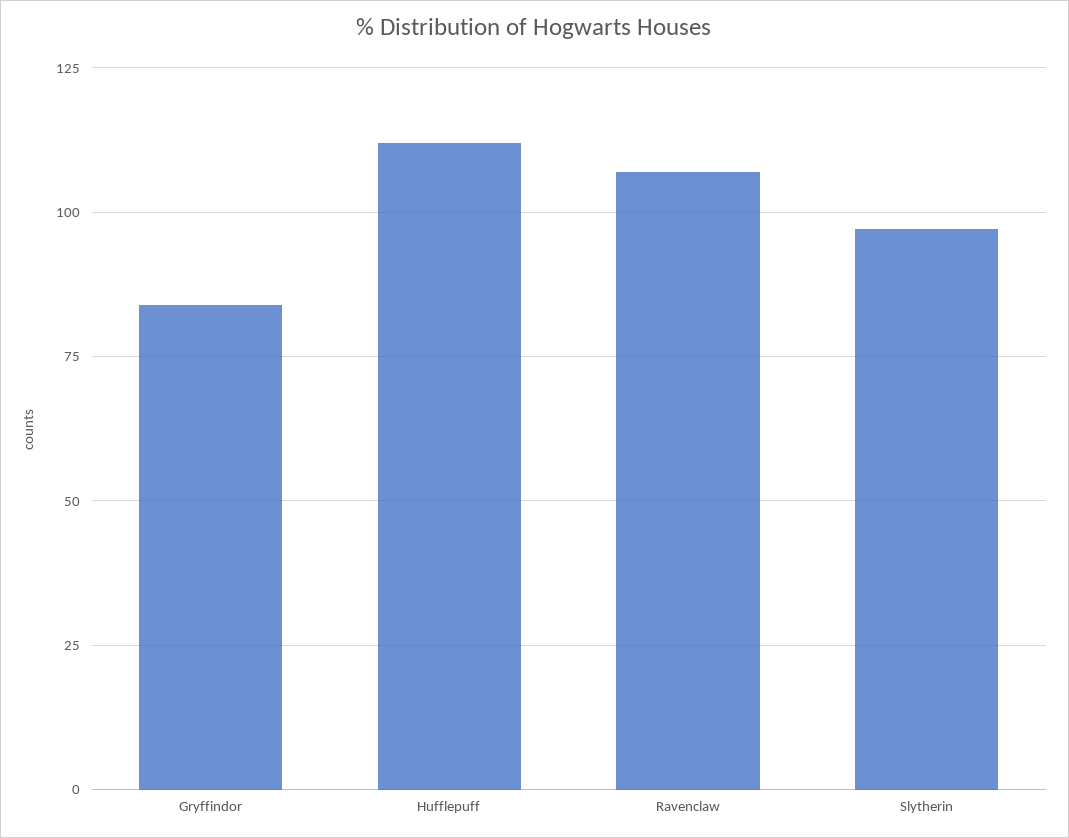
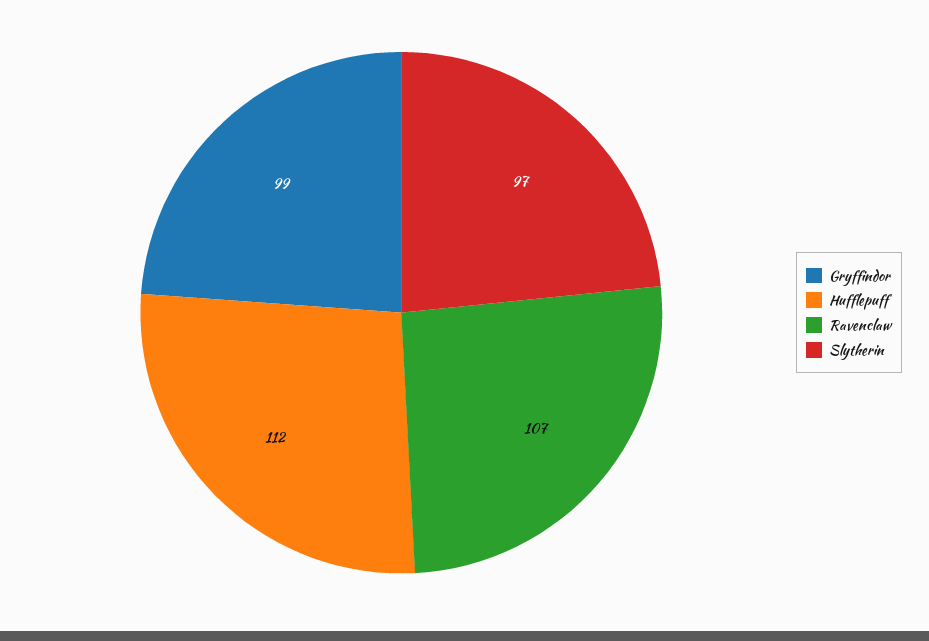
Gryffindor: 85 -> 99

